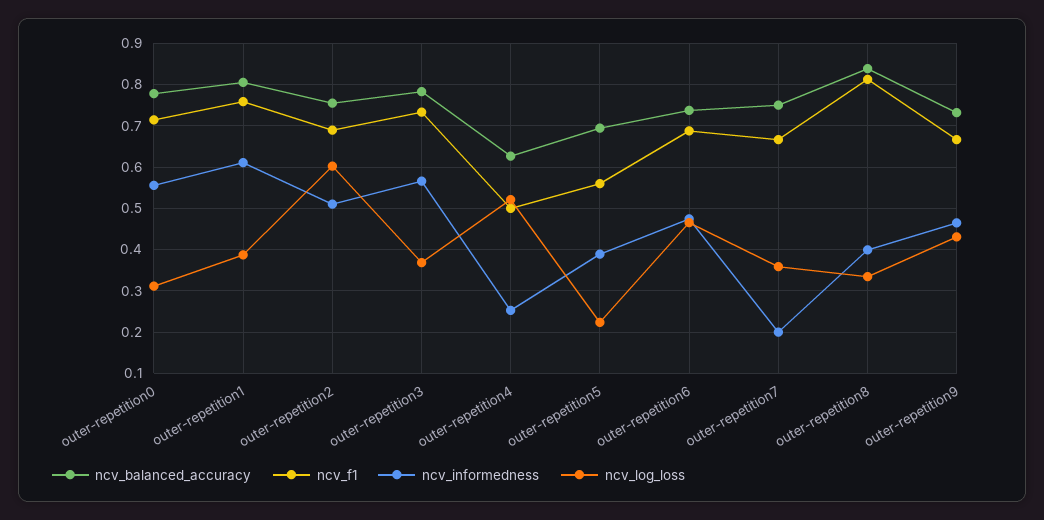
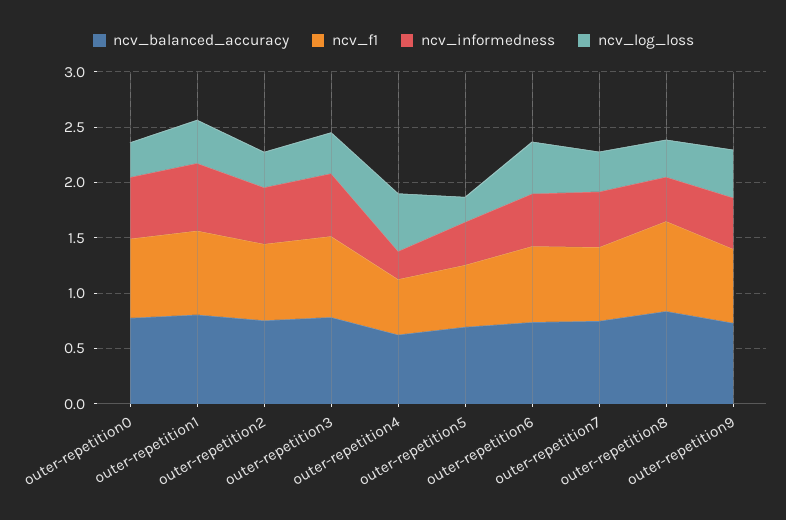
ncv_log_loss, outer-repetition2: 0.6 -> 0.3
ncv_informedness, outer-repetition7: 0.2 -> 0.5

